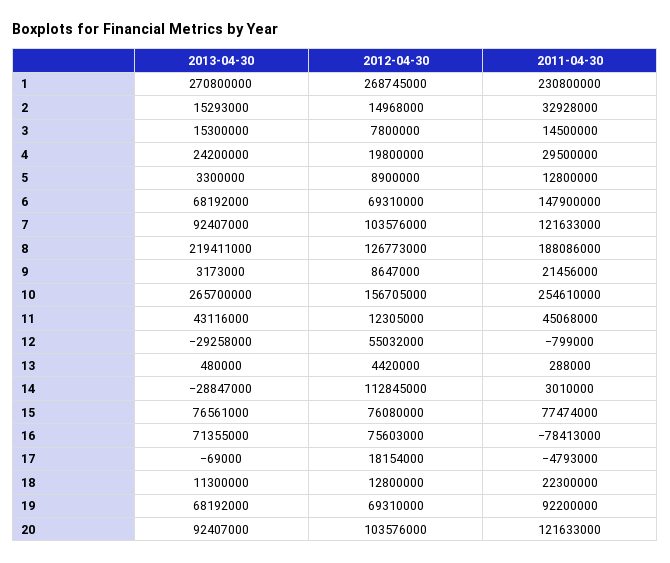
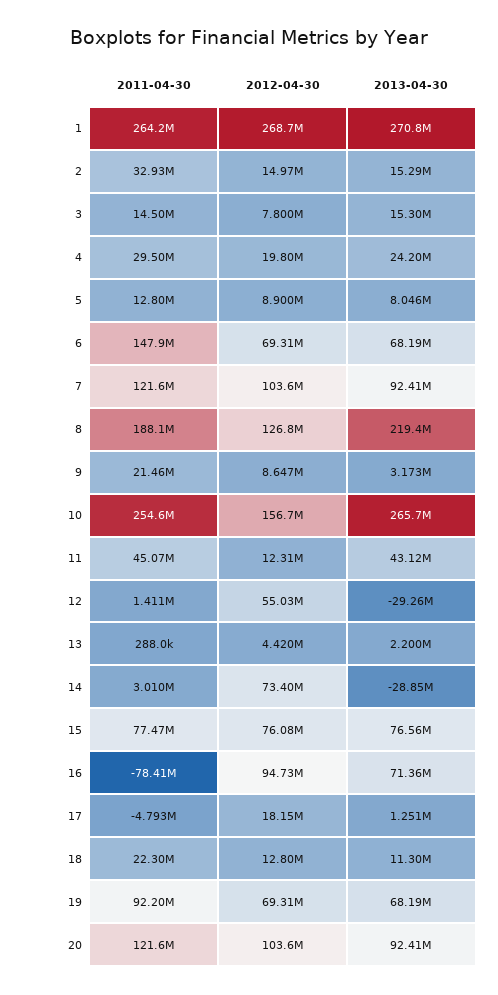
2011-04-30, 1: 230800000 -> 264200000
2013-04-30, 5: 3300000 -> 8046000
2011-04-30, 12: -799000 -> 1411000
2013-04-30, 13: 480000 -> 2200000
2012-04-30, 14: 112845000 -> 73400000
2012-04-30, 16: 75603000 -> 94730000
2013-04-30, 17: -69000 -> 1251000

